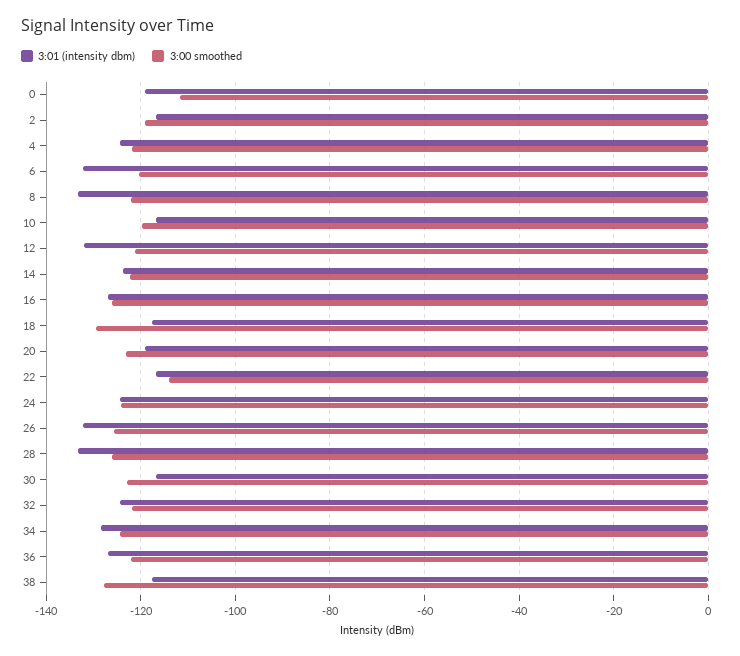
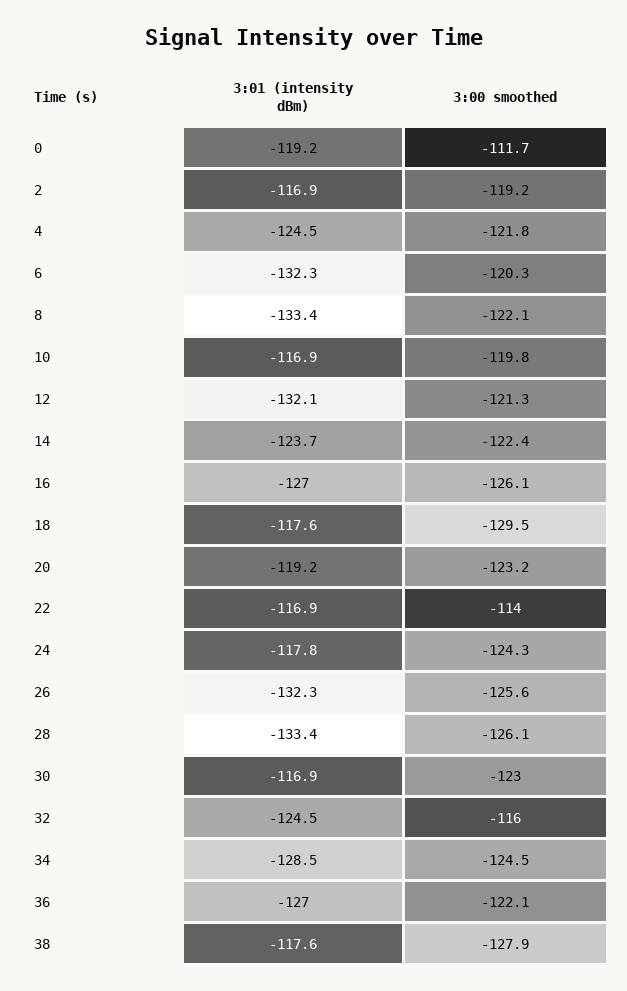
3:01 (intensity dbm), 24: -124 -> -117.8
3:00 smoothed, 32: -122 -> -116

